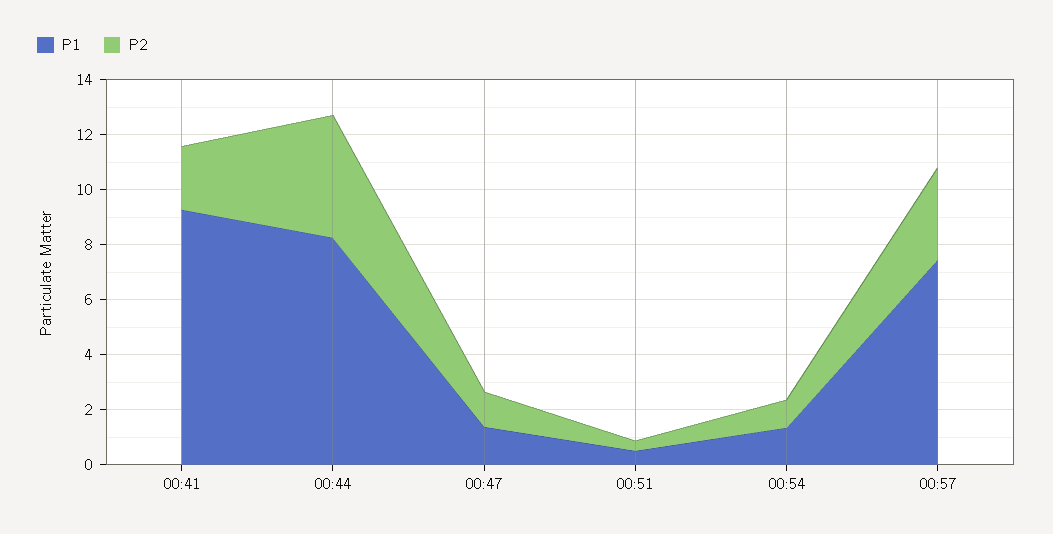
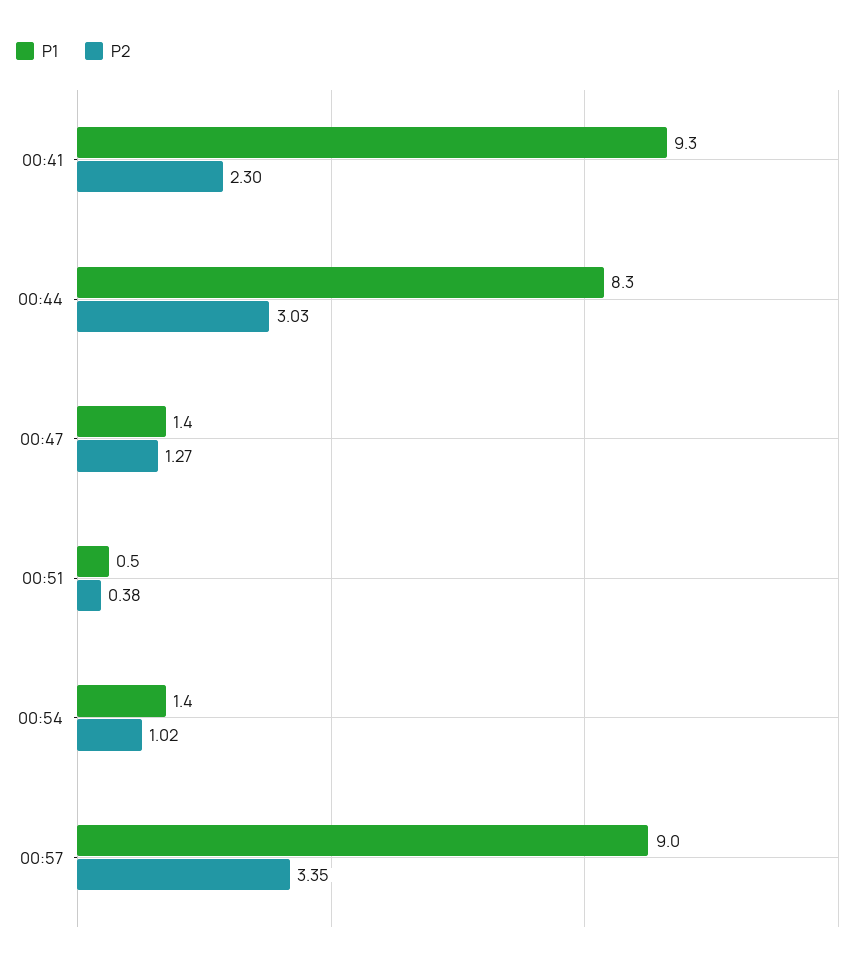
P2, 00:44: 4.5 -> 3.03
P1, 00:57: 7.5 -> 9

